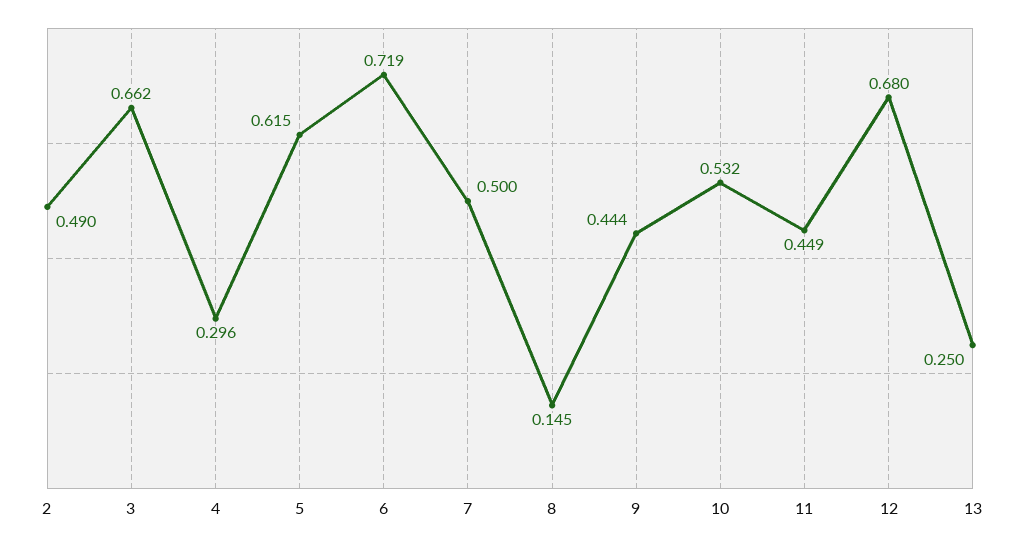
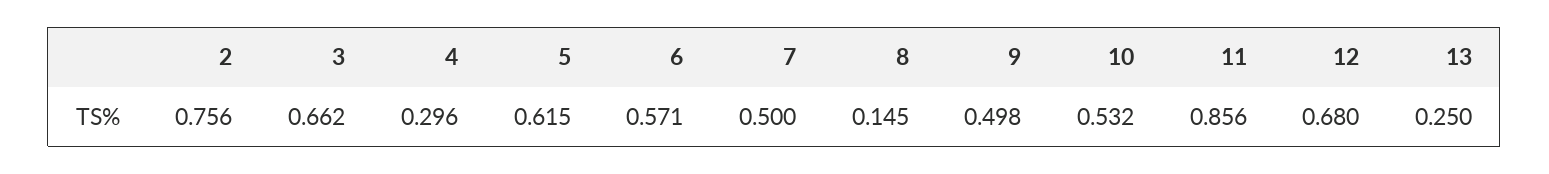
2: 0.49 -> 0.756
6: 0.719 -> 0.571
9: 0.444 -> 0.498
11: 0.449 -> 0.856

